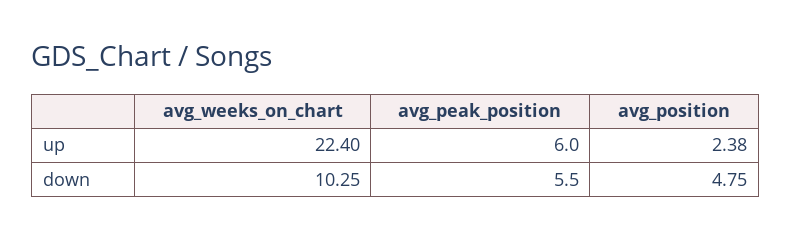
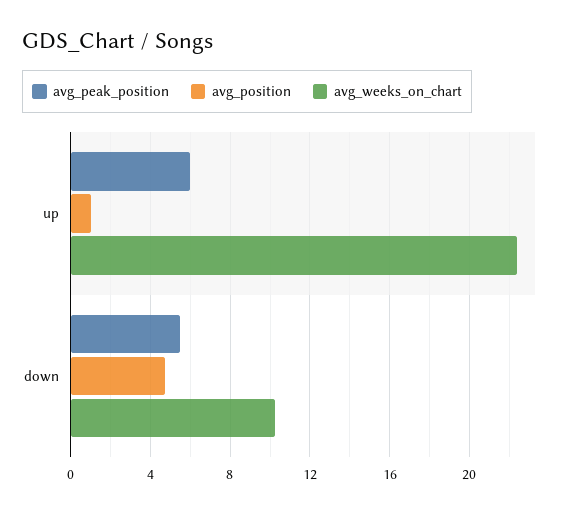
avg_position, up: 2.38 -> 1

